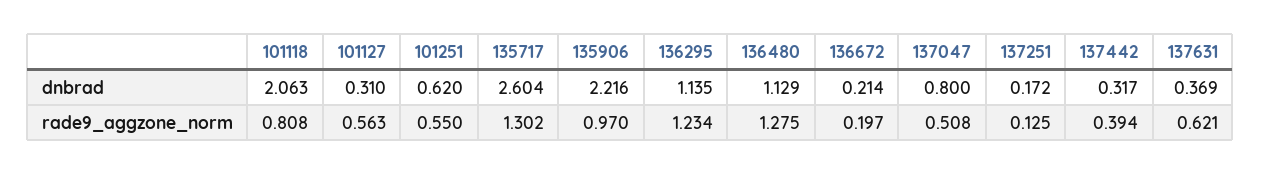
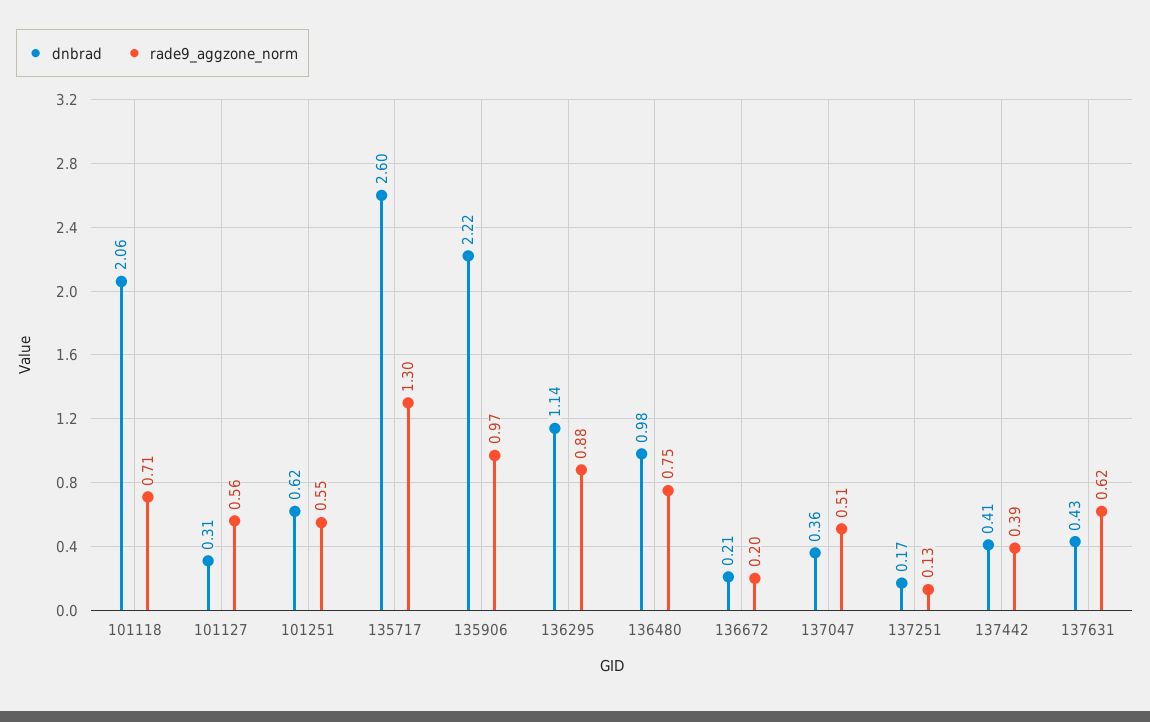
dnbrad, 136480: 1.129 -> 0.98
dnbrad, 137047: 0.8 -> 0.36
dnbrad, 137442: 0.317 -> 0.41
dnbrad, 137631: 0.369 -> 0.43
rade9_aggzone_norm, 101118: 0.808 -> 0.71
rade9_aggzone_norm, 136295: 1.234 -> 0.88
rade9_aggzone_norm, 136480: 1.275 -> 0.75

